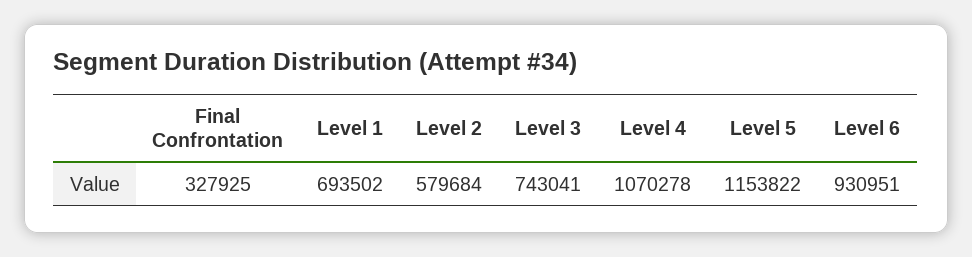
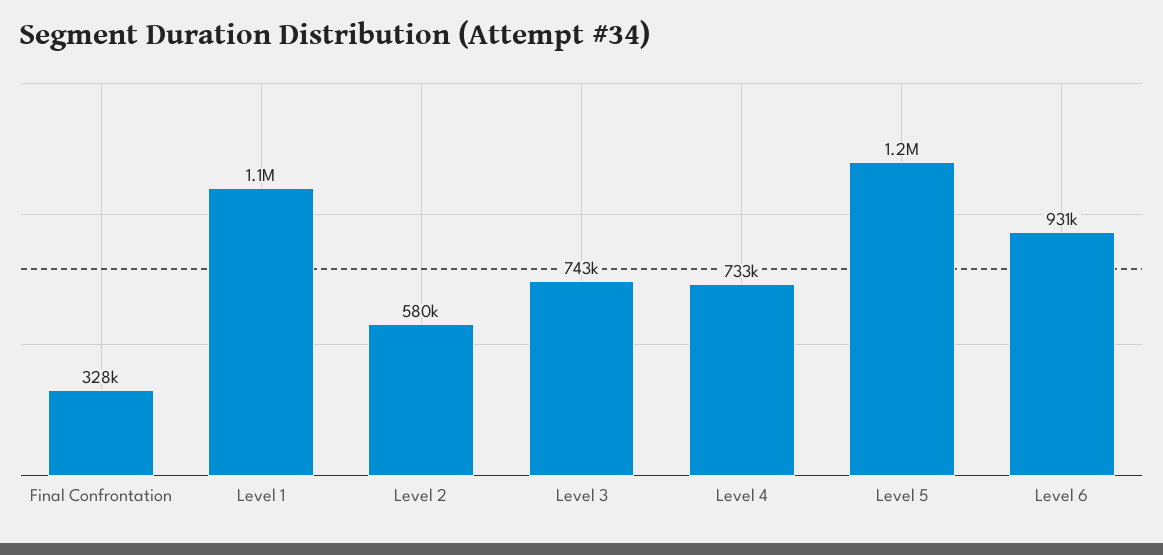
Level 1: 693502 -> 1100000
Level 4: 1070278 -> 733000

